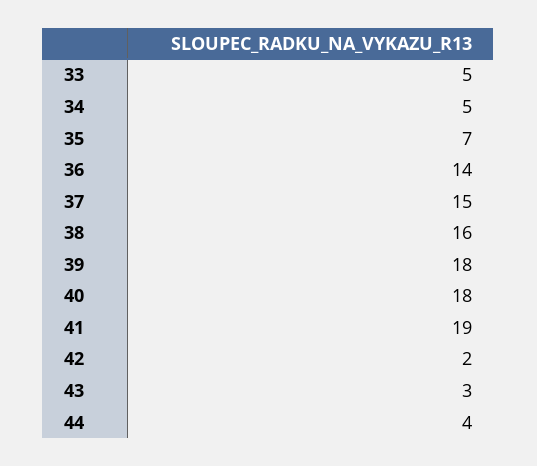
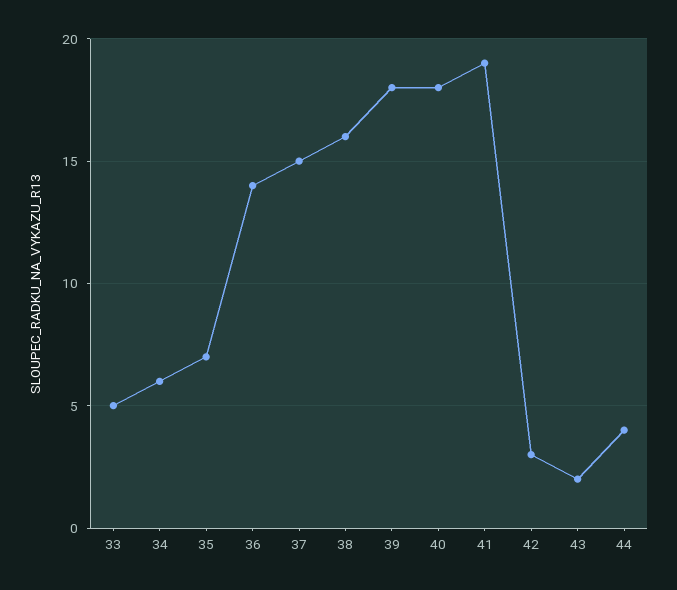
34: 5 -> 6
42: 2 -> 3
43: 3 -> 2

